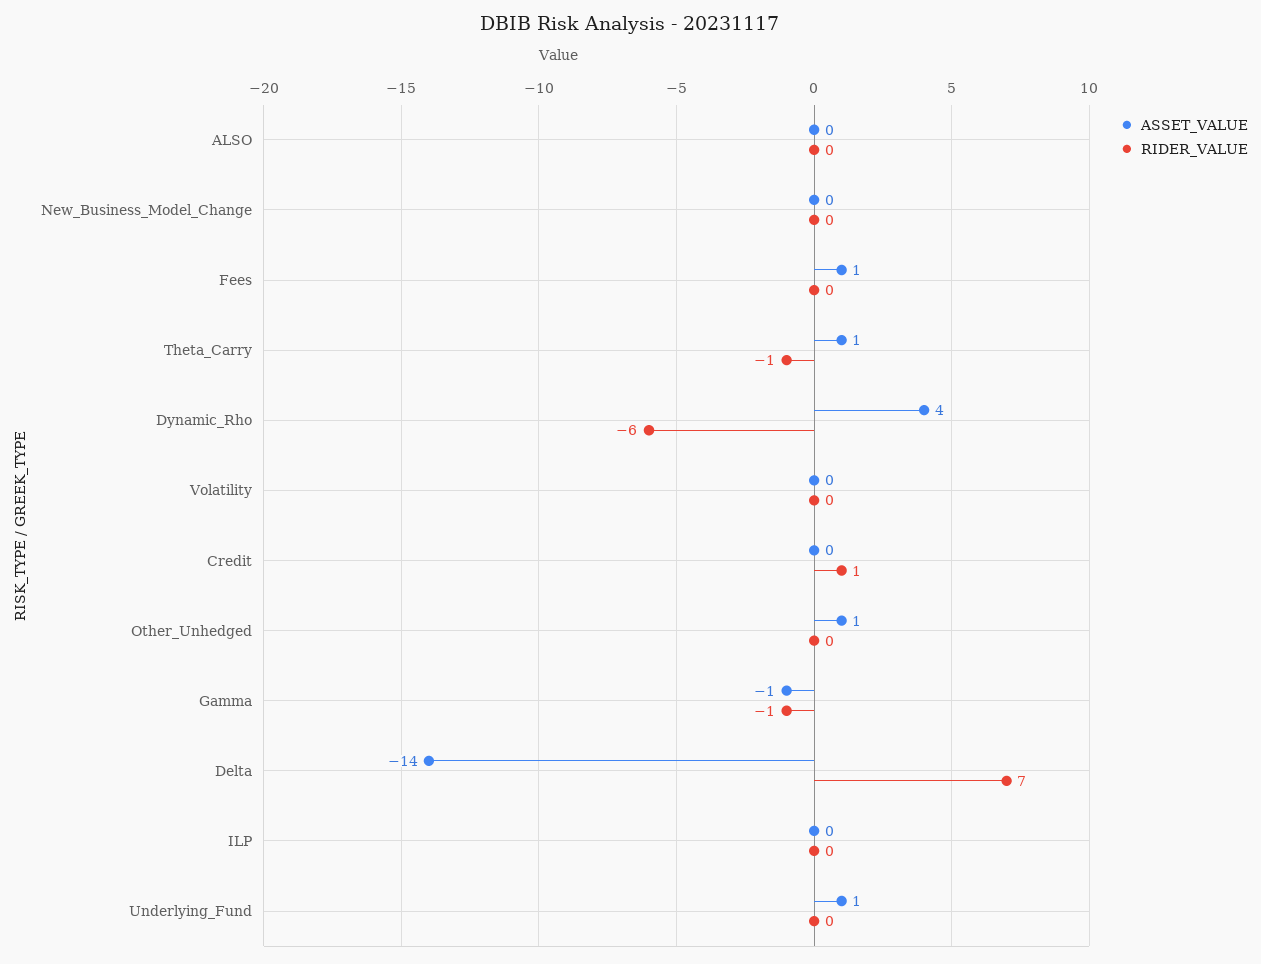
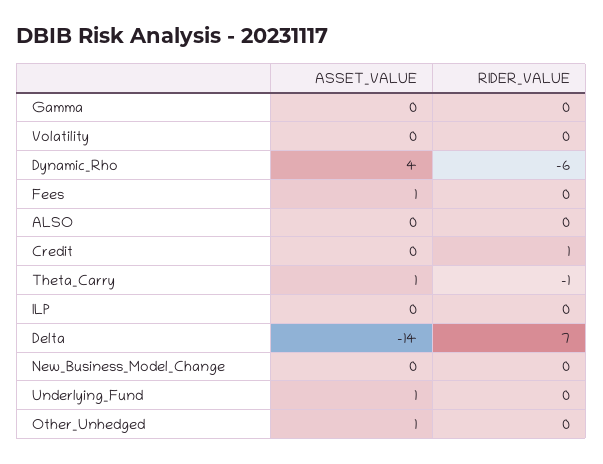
ASSET_VALUE, Gamma: -1 -> 0
RIDER_VALUE, Gamma: -1 -> 0

